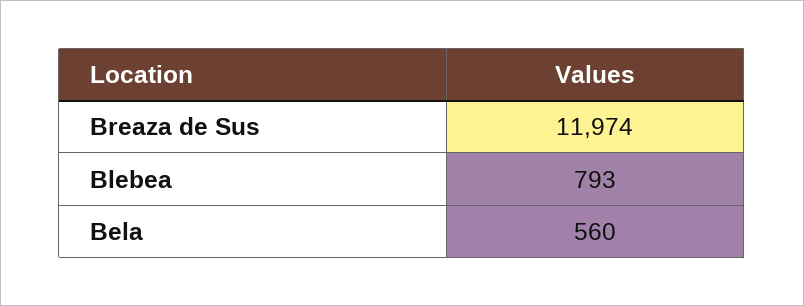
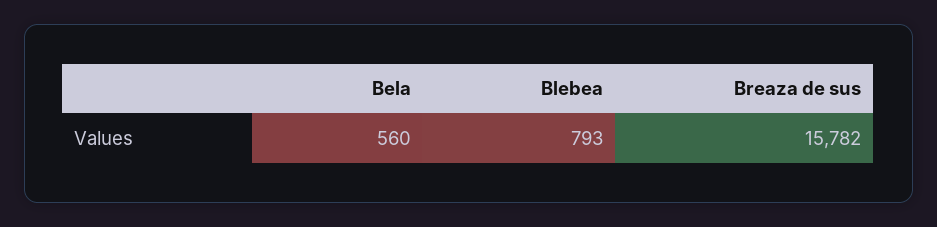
Breaza de Sus: 11974 -> 15782

